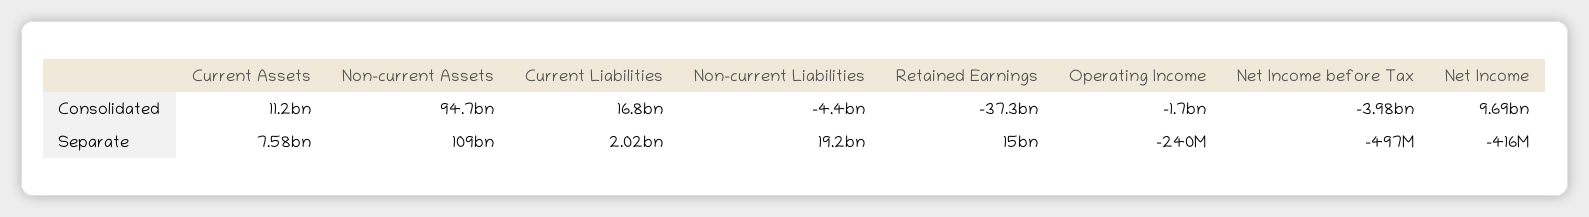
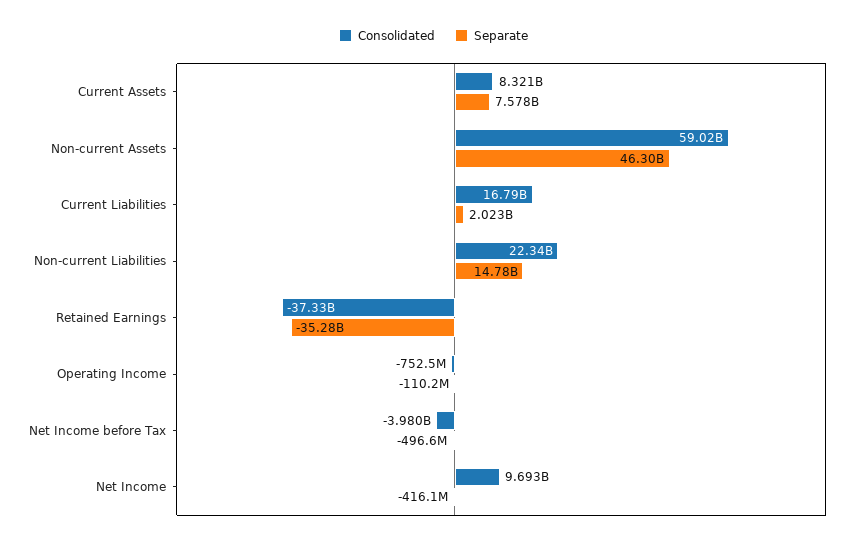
Consolidated, Current Assets: 11200000000 -> 8321000000
Consolidated, Non-current Assets: 94700000000 -> 59020000000
Consolidated, Non-current Liabilities: -4400000000 -> 22340000000
Consolidated, Operating Income: -1700000000 -> -752500000
Separate, Non-current Assets: 109000000000 -> 46300000000
Separate, Non-current Liabilities: 19200000000 -> 14780000000
Separate, Retained Earnings: 15000000000 -> -35280000000
Separate, Operating Income: -240000000 -> -110200000

